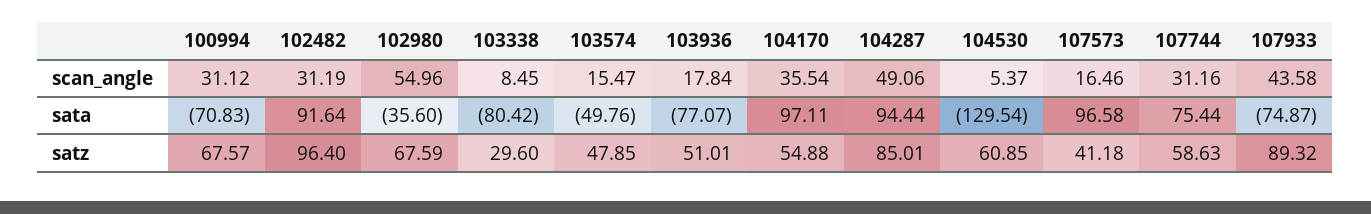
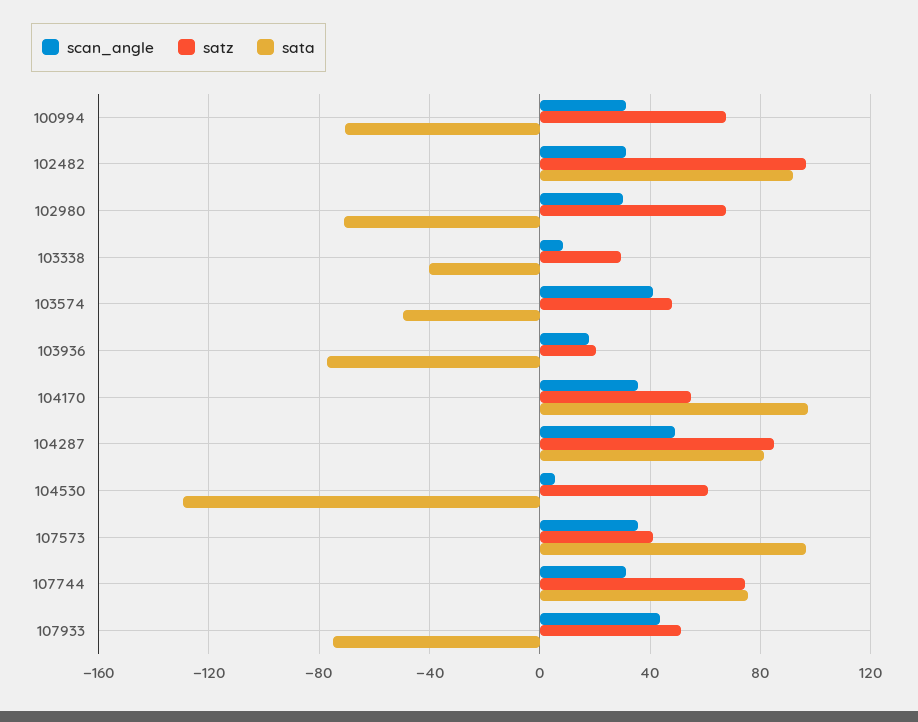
scan_angle, 102980: 54.96 -> 30
scan_angle, 103574: 15.47 -> 40
scan_angle, 107573: 16.46 -> 35
sata, 102980: -35.6 -> -70
sata, 103338: -80.42 -> -40
sata, 104287: 94.44 -> 80
satz, 103936: 51.01 -> 20
satz, 107744: 58.63 -> 75
satz, 107933: 89.32 -> 50

